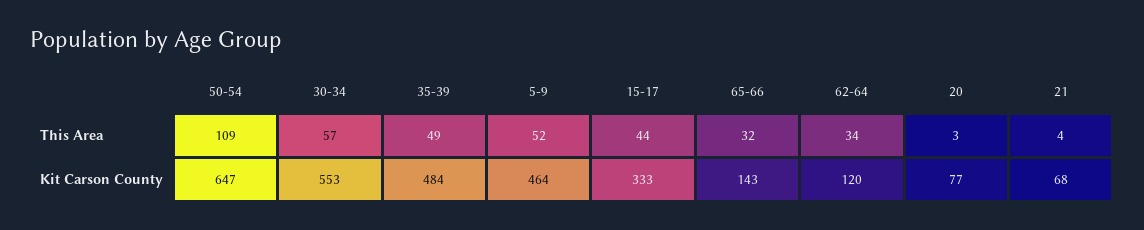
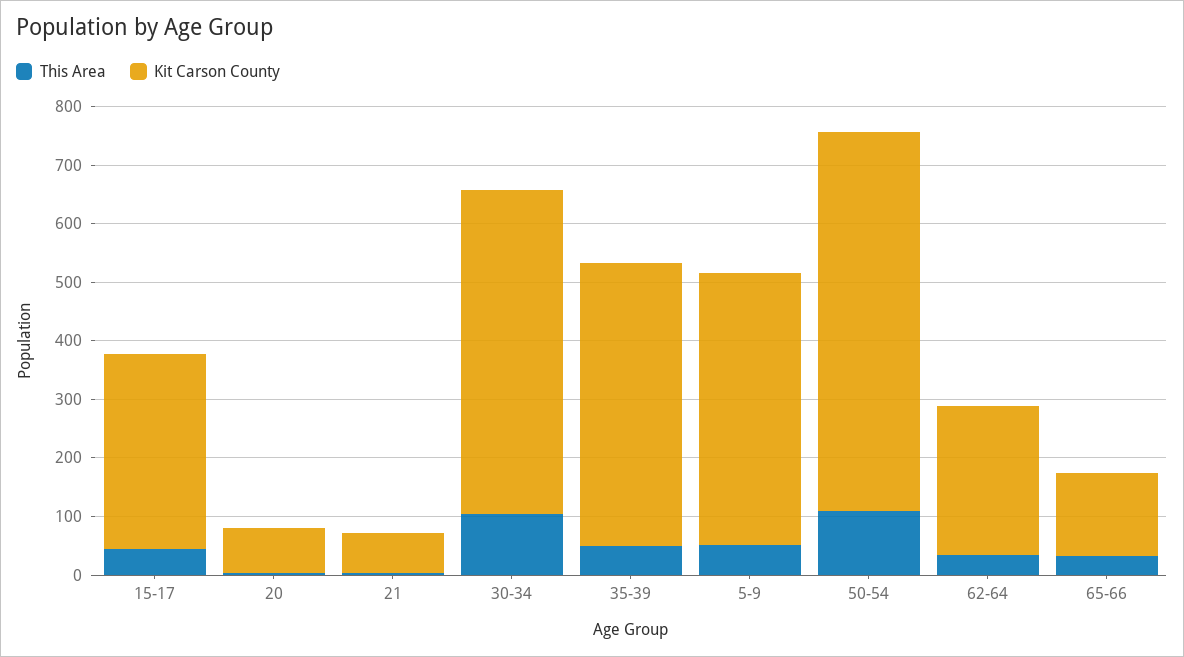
This Area, 30-34: 57 -> 100
Kit Carson County, 62-64: 120 -> 260

